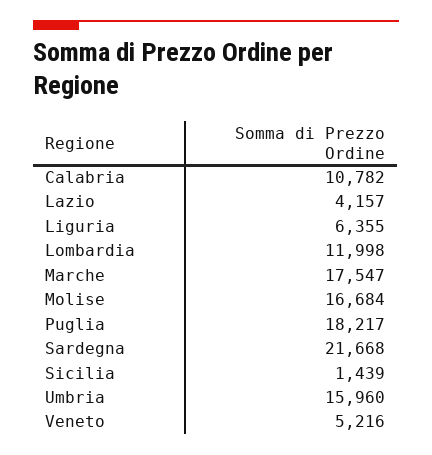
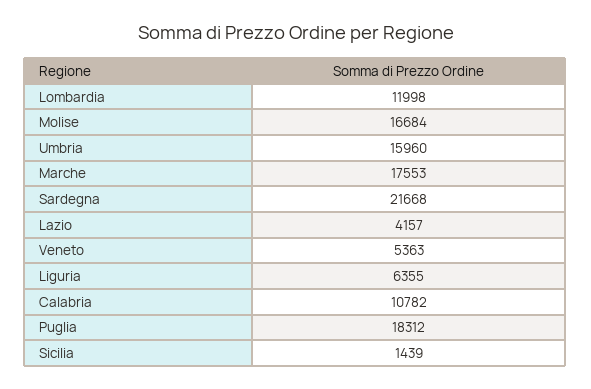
Marche: 17547 -> 17553
Puglia: 18217 -> 18312
Veneto: 5216 -> 5363

